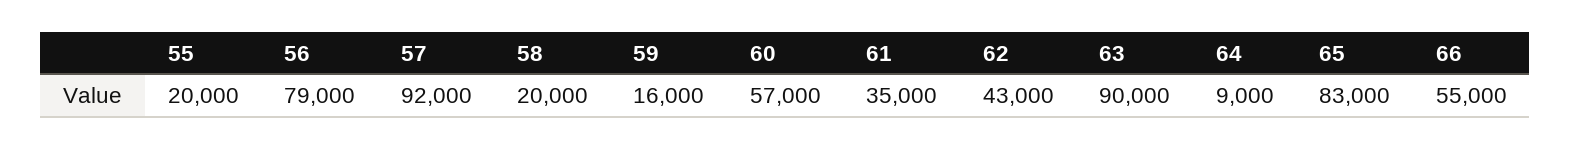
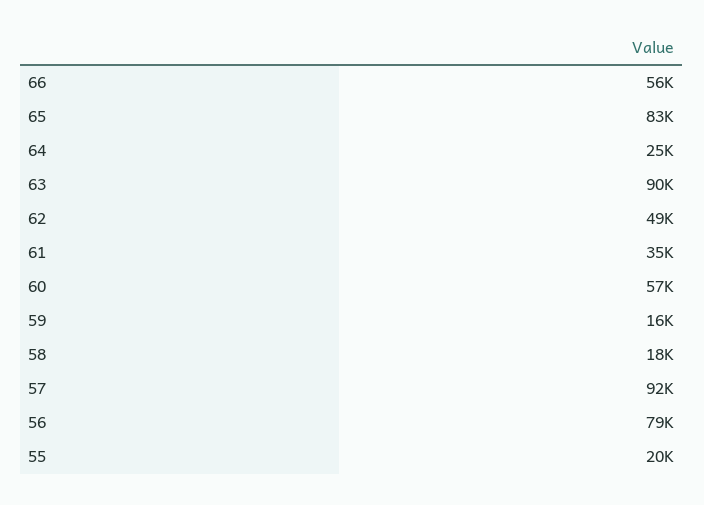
58: 20000 -> 18000
62: 43000 -> 49000
64: 9000 -> 25000
66: 55000 -> 56000

